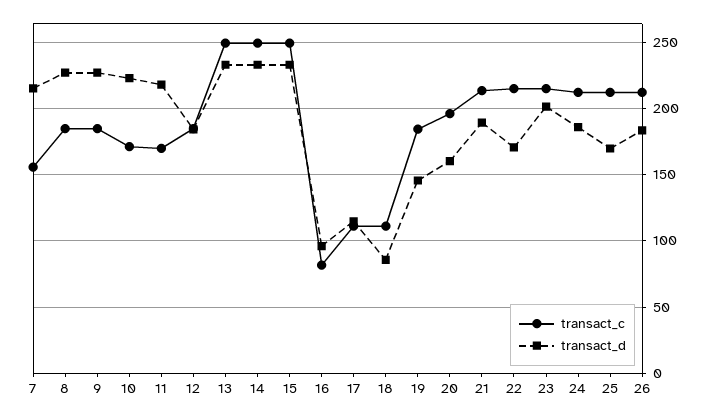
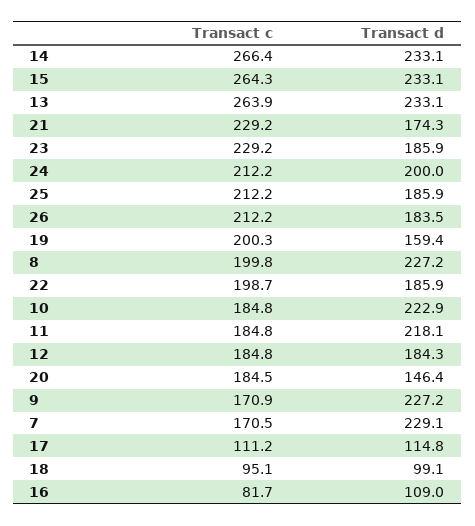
transact_c, 7: 155 -> 170.5
transact_d, 7: 215 -> 229.1
transact_c, 8: 185 -> 199.8
transact_c, 9: 185 -> 170.9
transact_c, 10: 170 -> 184.8
transact_c, 11: 170 -> 184.8
transact_c, 13: 250 -> 263.9
transact_c, 14: 250 -> 266.4
transact_c, 15: 250 -> 264.3
transact_d, 16: 95 -> 109
transact_c, 18: 110 -> 95.1
transact_d, 18: 85 -> 99.1
transact_c, 19: 185 -> 200.3
transact_d, 19: 145 -> 159.4
transact_c, 20: 195 -> 184.5
transact_d, 20: 160 -> 146.4
transact_c, 21: 215 -> 229.2
transact_d, 21: 190 -> 174.3
transact_c, 22: 215 -> 198.7
transact_d, 22: 170 -> 185.9
transact_c, 23: 215 -> 229.2
transact_d, 23: 200 -> 185.9
transact_d, 24: 185 -> 200
transact_d, 25: 170 -> 185.9

